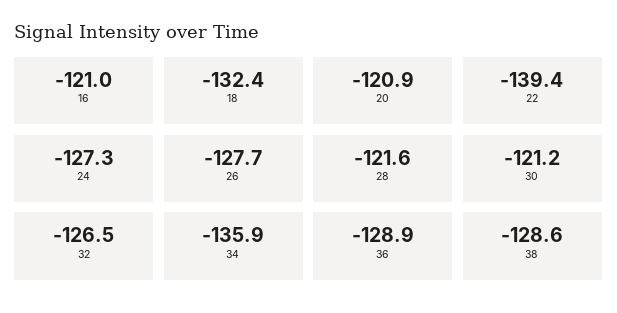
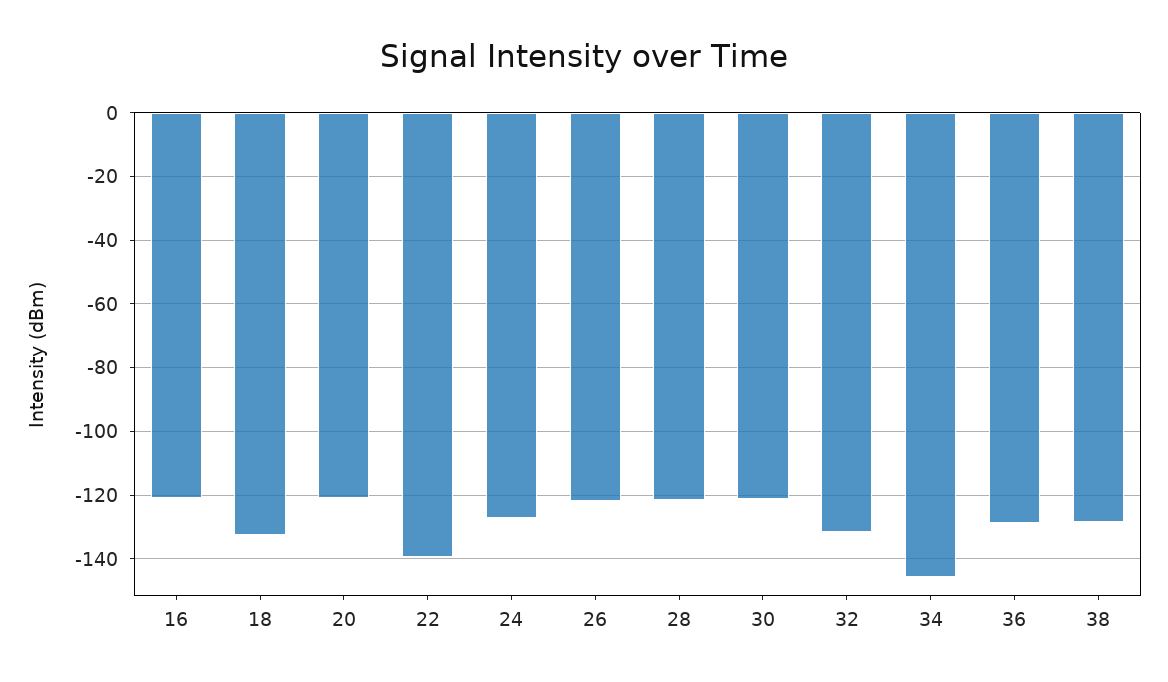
26: -127.7 -> -122
32: -126.5 -> -132
34: -135.9 -> -146

